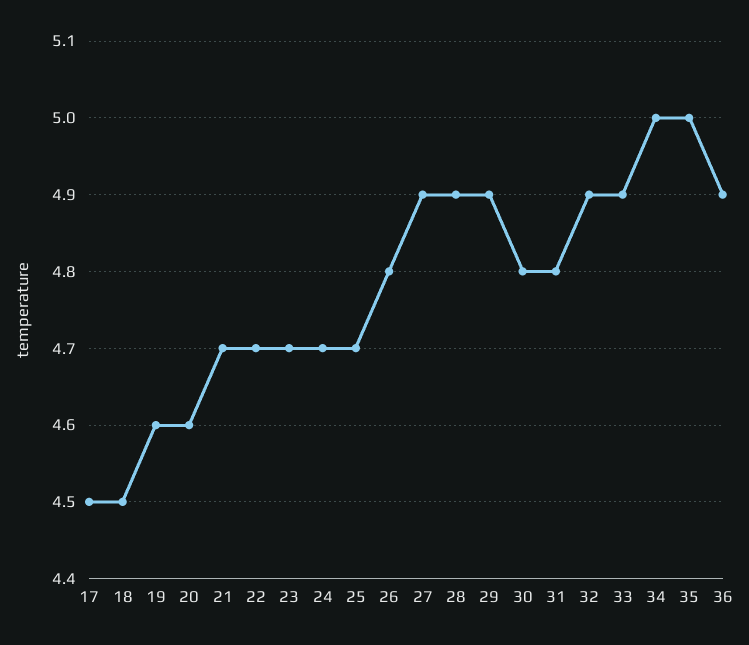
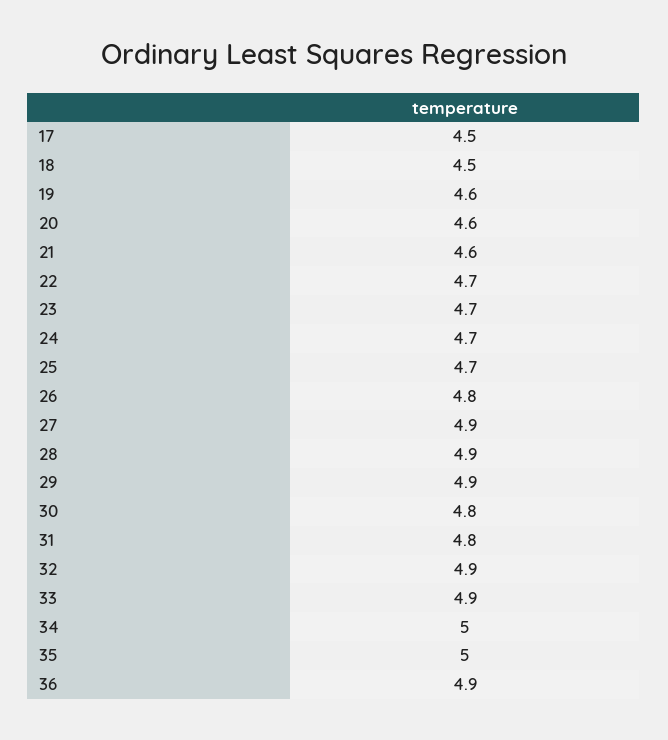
21: 4.7 -> 4.6

